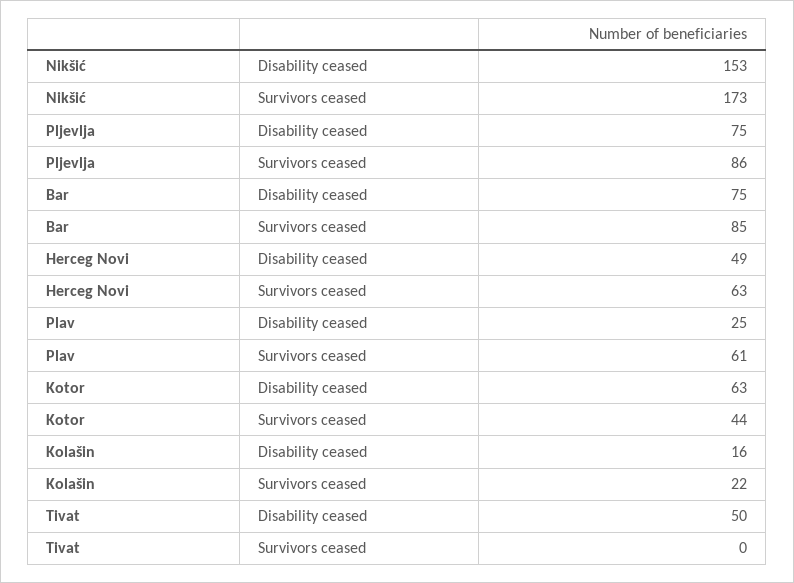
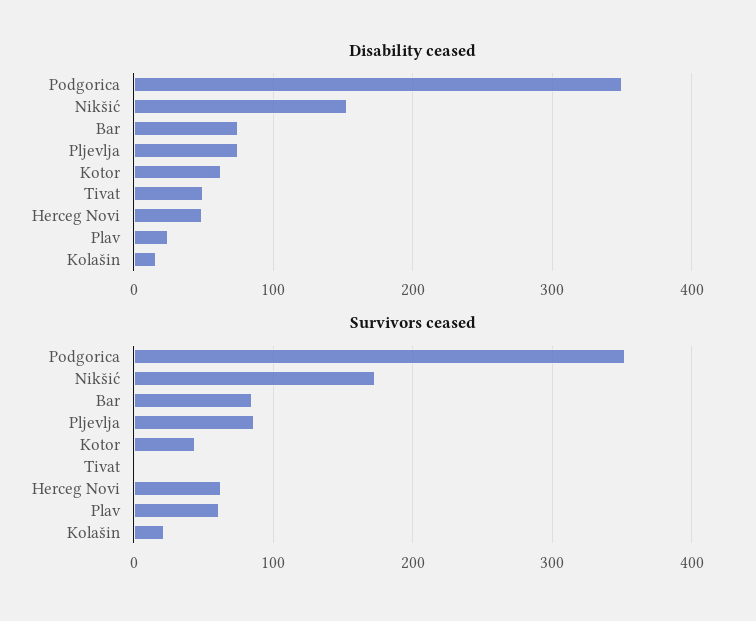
Disability ceased, Podgorica: none -> 350
Survivors ceased, Podgorica: none -> 350

